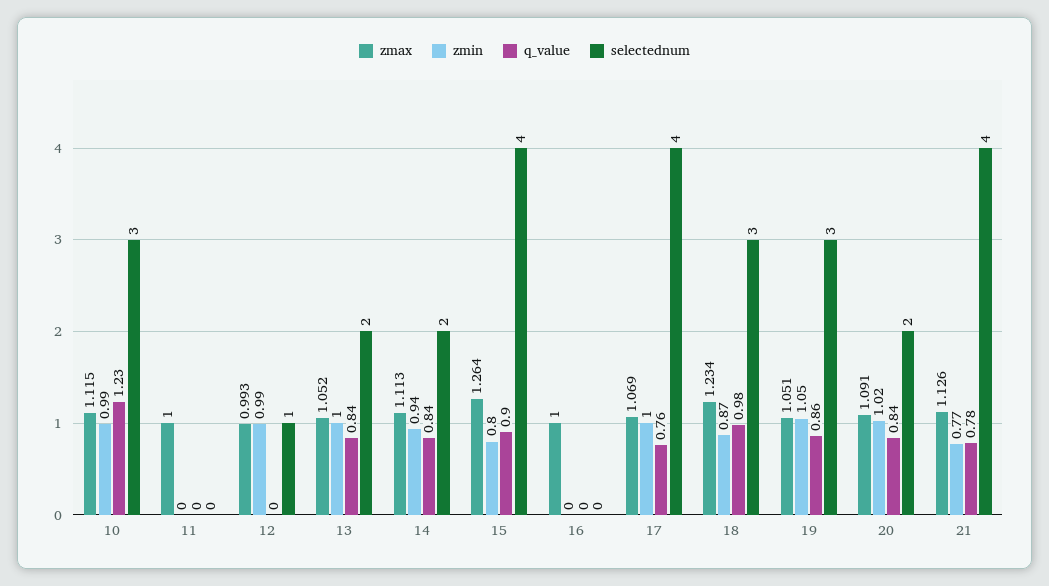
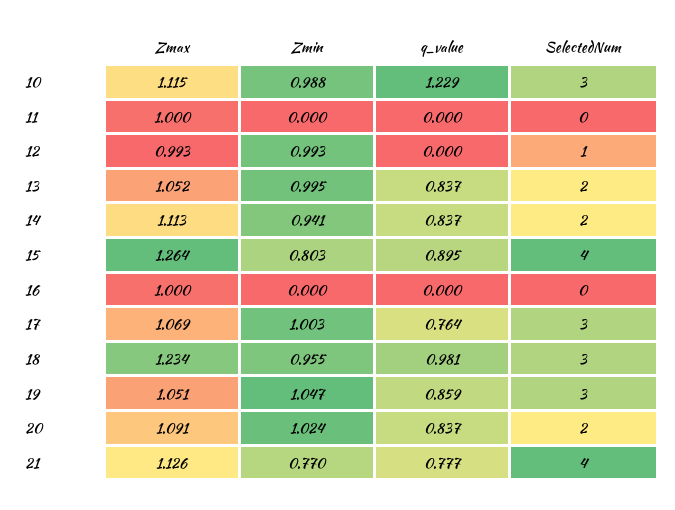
selectednum, 17: 4 -> 3
zmin, 18: 0.87 -> 0.955

